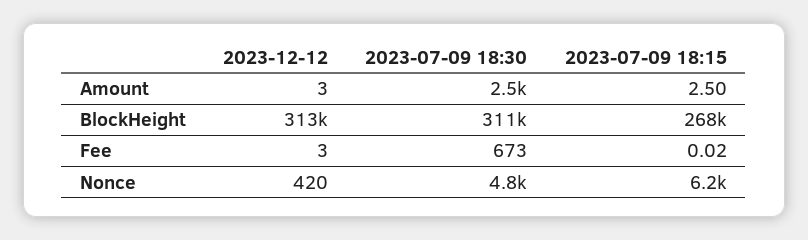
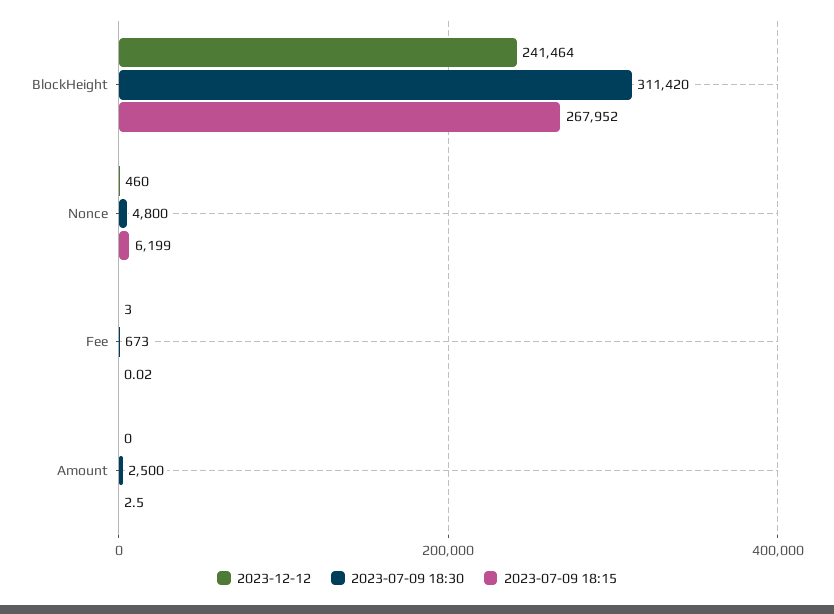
2023-12-12, Amount: 3 -> 0
2023-12-12, BlockHeight: 313000 -> 241464
2023-12-12, Nonce: 420 -> 460

